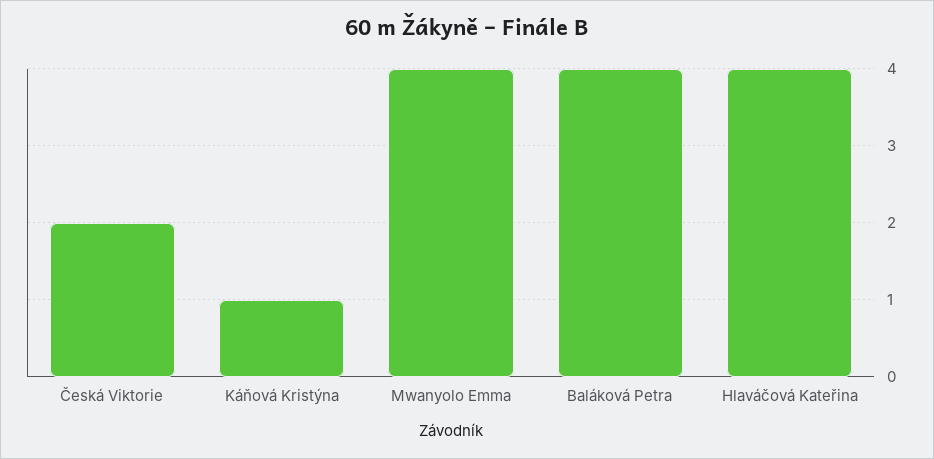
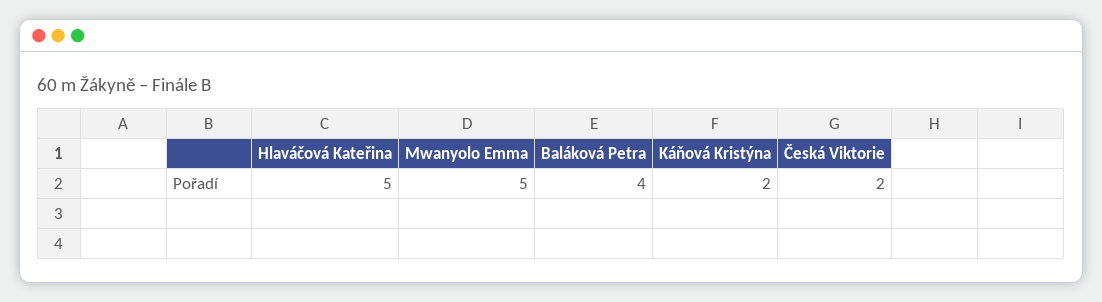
Káňová Kristýna: 1 -> 2
Mwanyolo Emma: 4 -> 5
Hlaváčová Kateřina: 4 -> 5

